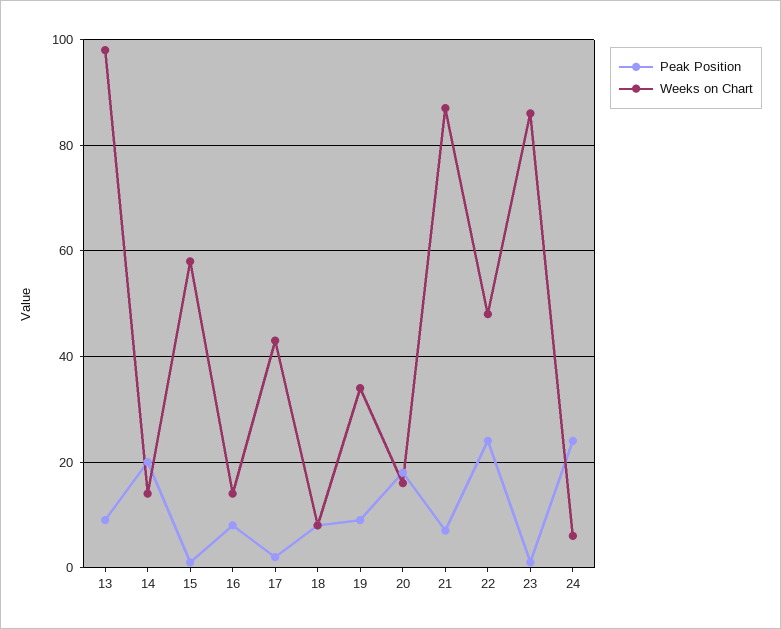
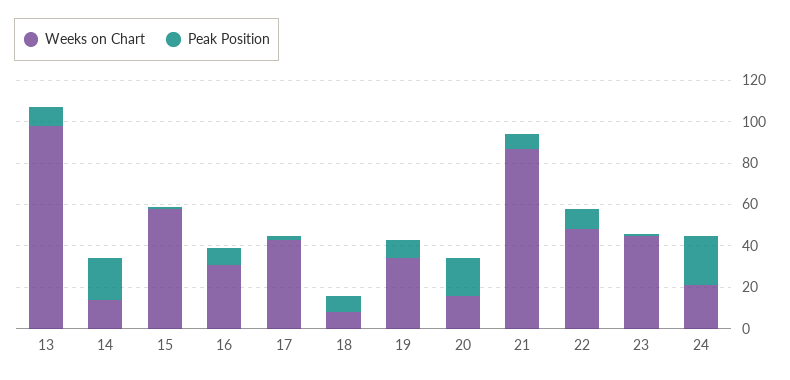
Weeks on Chart, 16: 15 -> 30
Peak Position, 22: 25 -> 10
Weeks on Chart, 23: 85 -> 45
Weeks on Chart, 24: 5 -> 20

